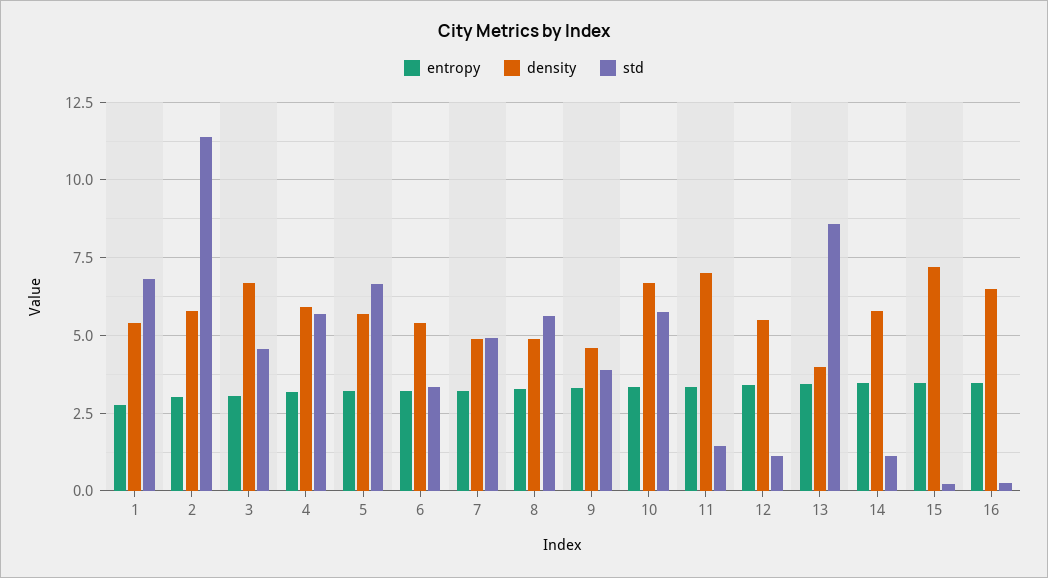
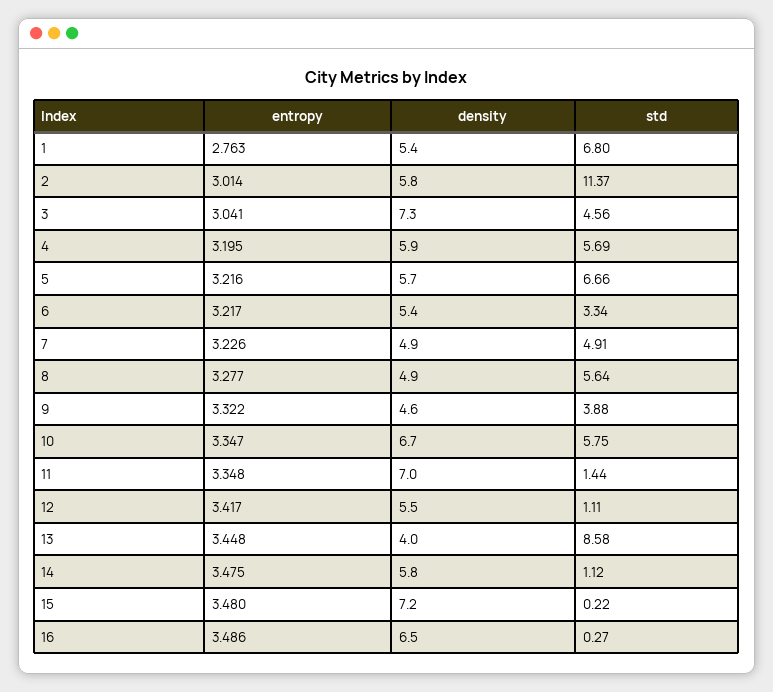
density, 3: 6.75 -> 7.3

